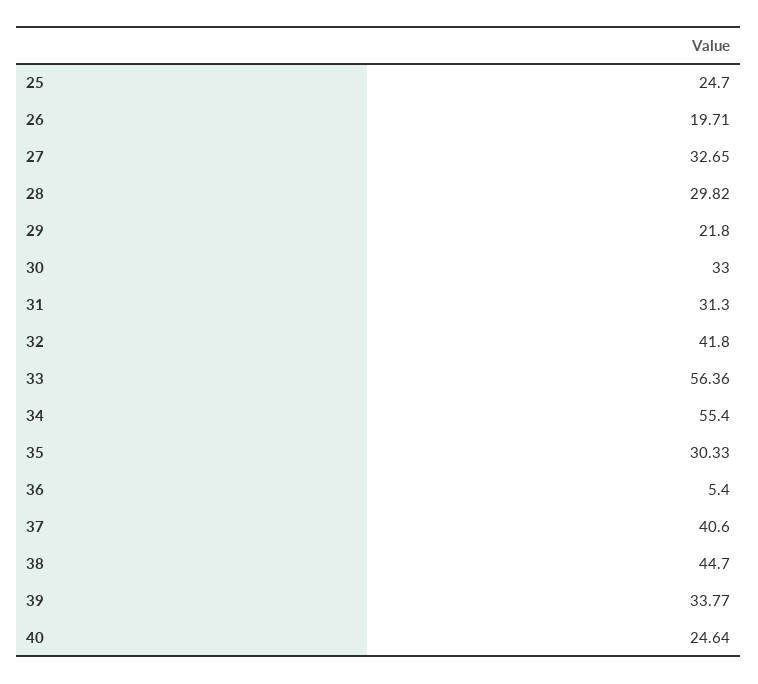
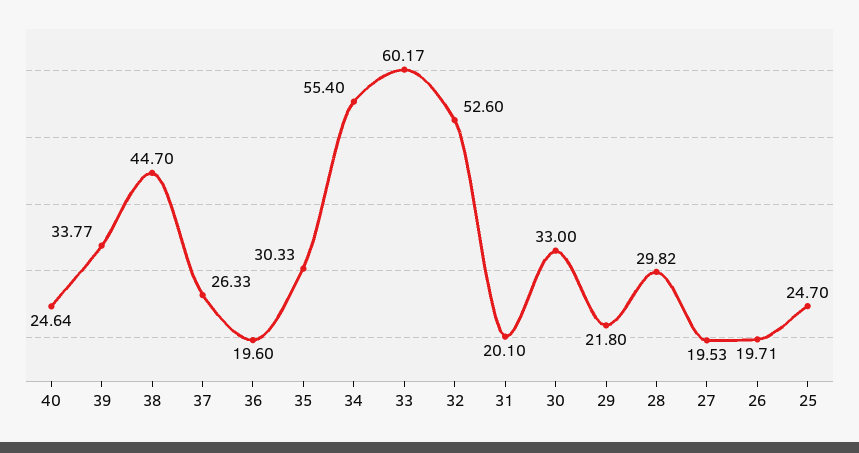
27: 32.65 -> 19.53
31: 31.3 -> 20.1
32: 41.8 -> 52.6
33: 56.36 -> 60.17
36: 5.4 -> 19.6
37: 40.6 -> 26.33

